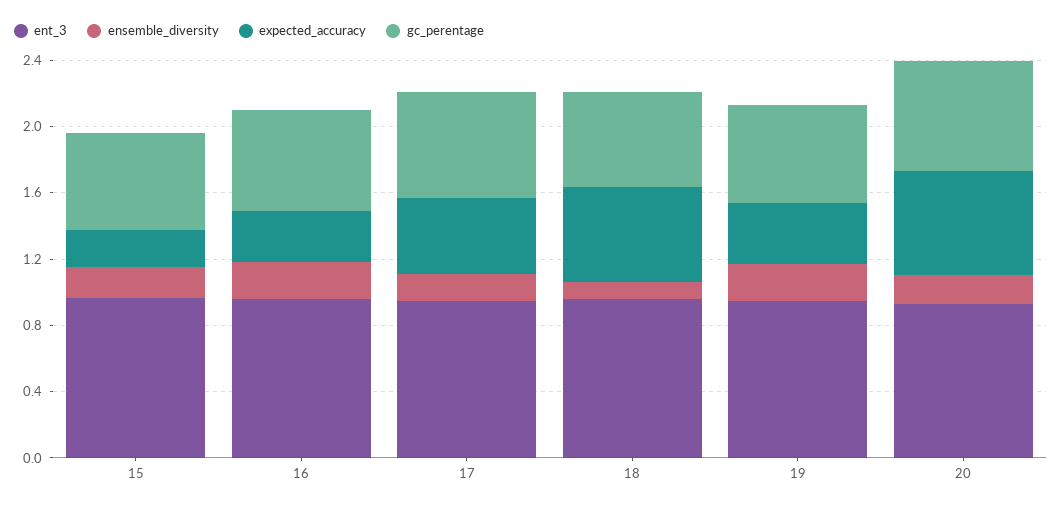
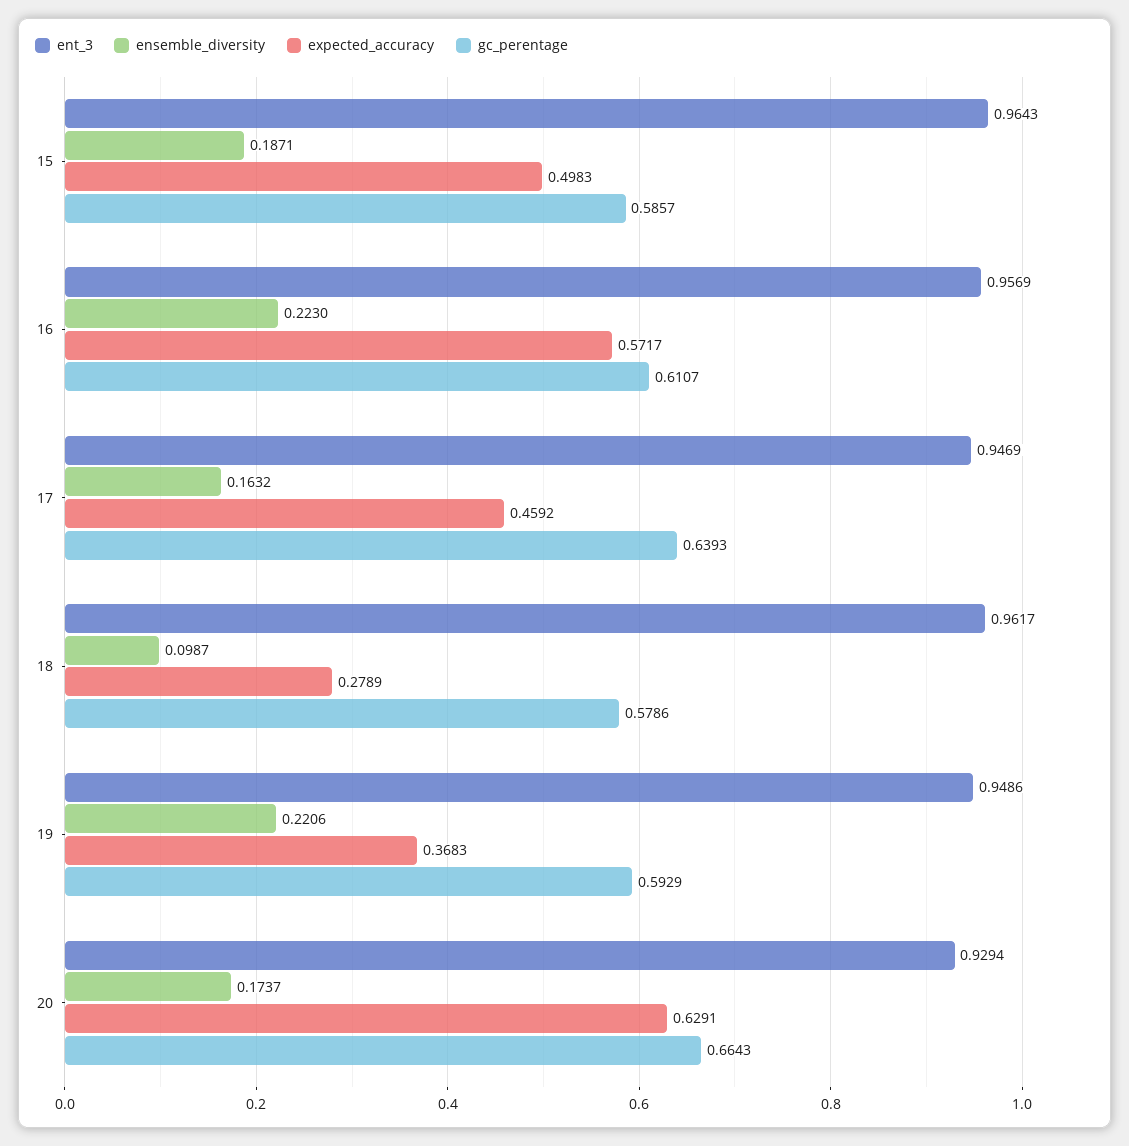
expected_accuracy, 15: 0.2 -> 0.4983
expected_accuracy, 16: 0.3 -> 0.5717
expected_accuracy, 18: 0.6 -> 0.2789

